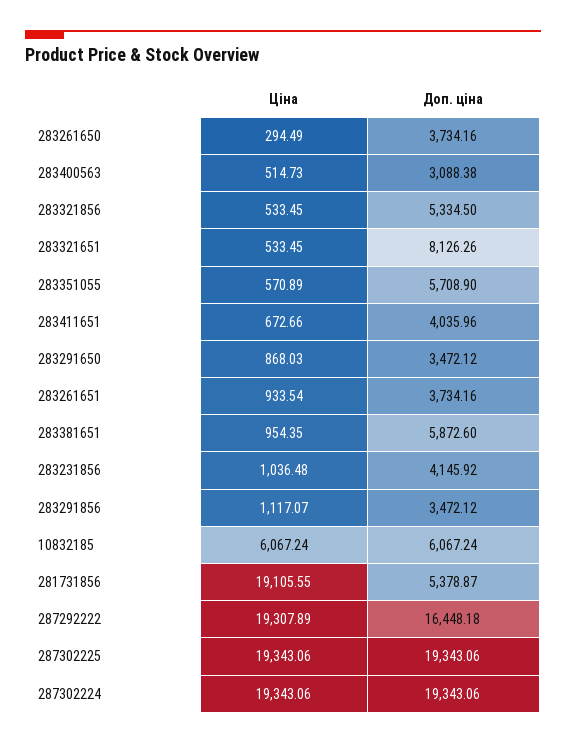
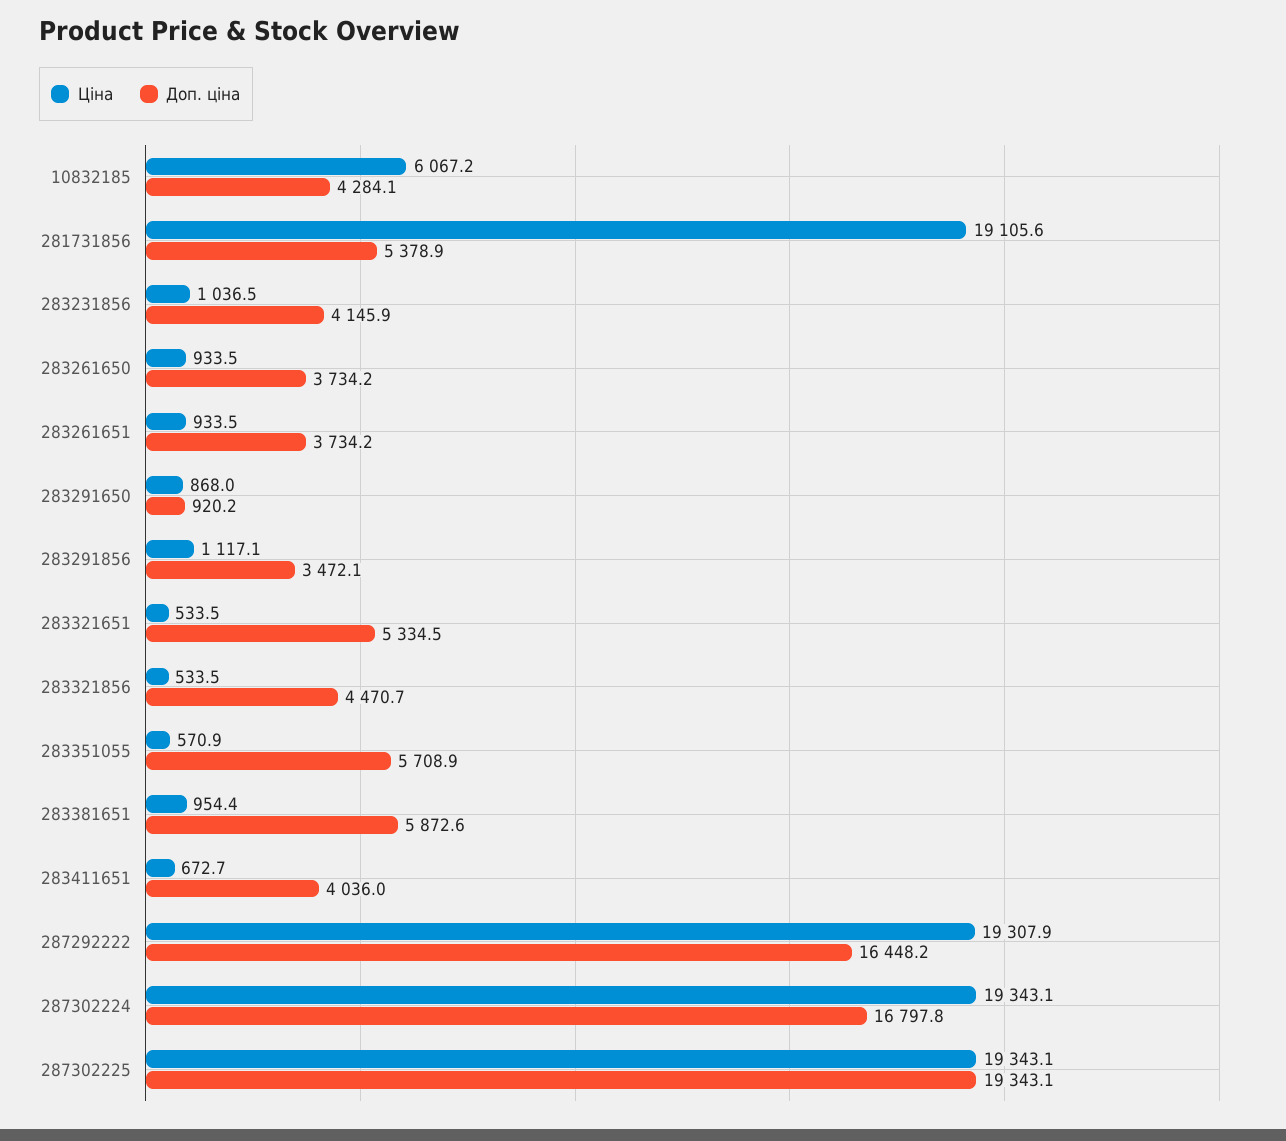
Ціна, 283261650: 294.49 -> 933.5
Ціна, 283400563: 514.73 -> none
Доп. ціна, 283400563: 3088.38 -> none
Доп. ціна, 283321856: 5334.5 -> 4470.7
Доп. ціна, 283321651: 8126.26 -> 5334.5
Доп. ціна, 283291650: 3472.12 -> 920.2
Доп. ціна, 10832185: 6067.24 -> 4284.1
Доп. ціна, 287302224: 19343.06 -> 16797.8

